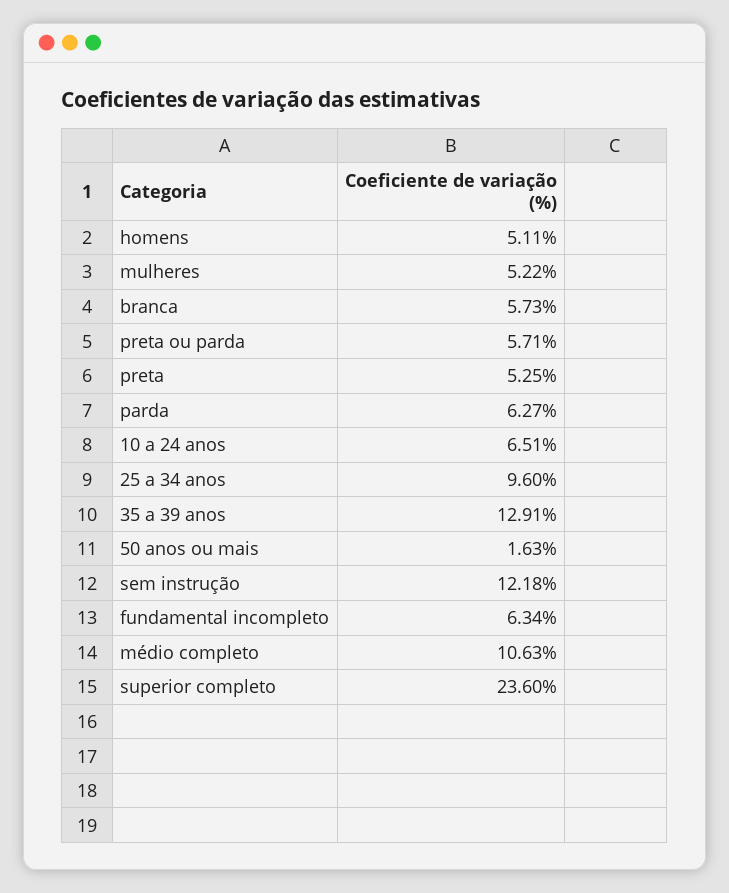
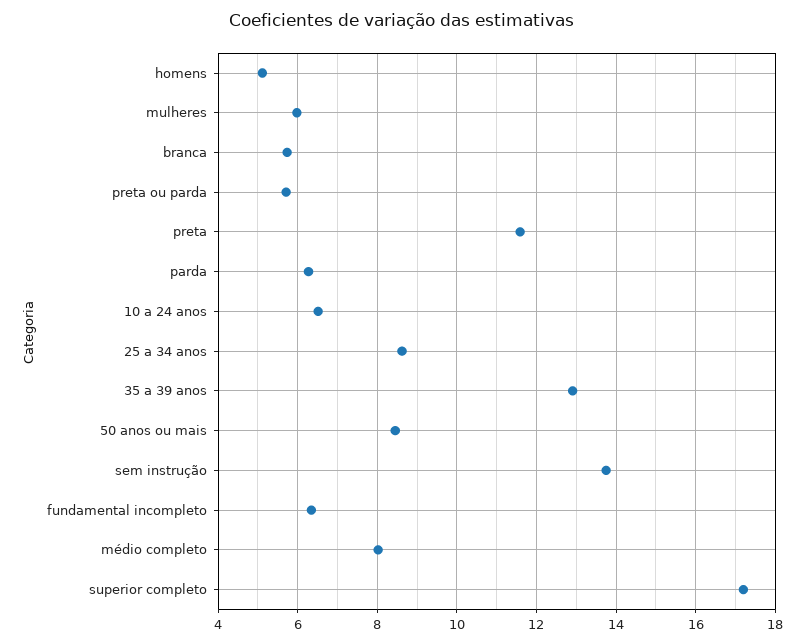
mulheres: 5.22 -> 6
preta: 5.25 -> 11.6
25 a 34 anos: 9.6 -> 8.6
50 anos ou mais: 1.63 -> 8.4
sem instrução: 12.18 -> 13.8
médio completo: 10.63 -> 8
superior completo: 23.6 -> 17.2

